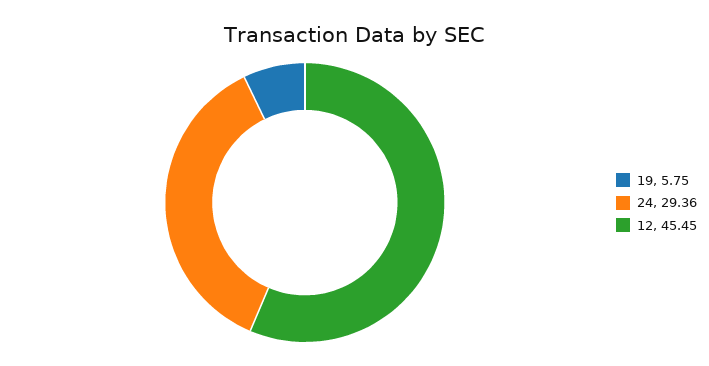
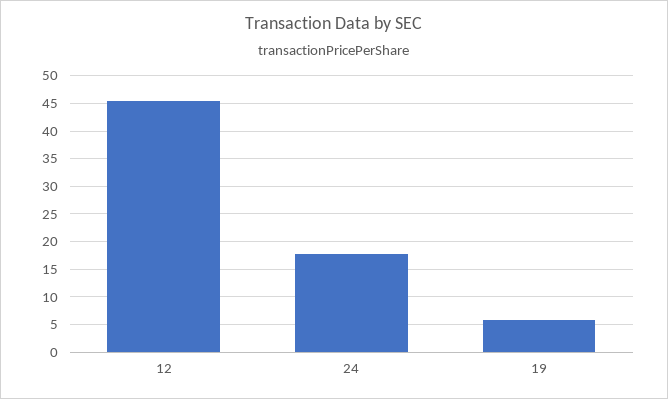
24: 29.36 -> 17.5

